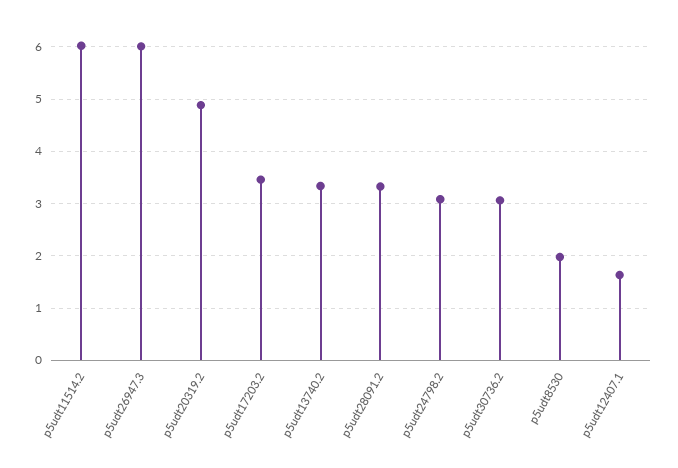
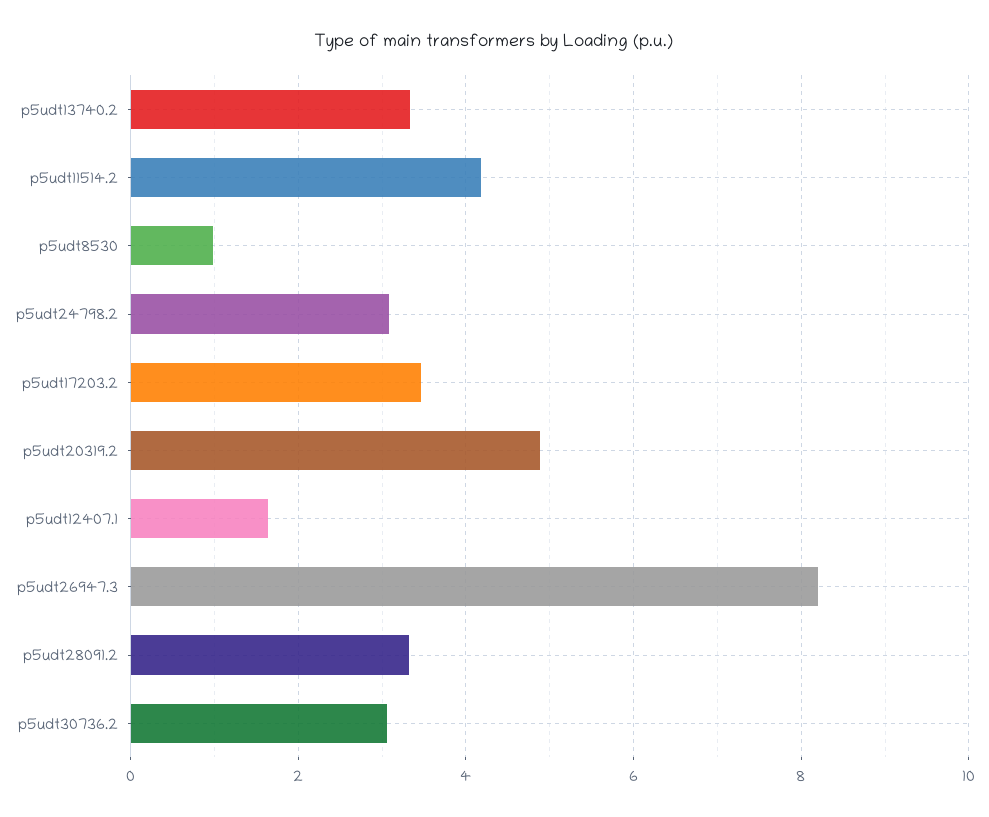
p5udt11514.2: 6 -> 4.2
p5udt26947.3: 6 -> 8.2
p5udt8530: 2 -> 1

